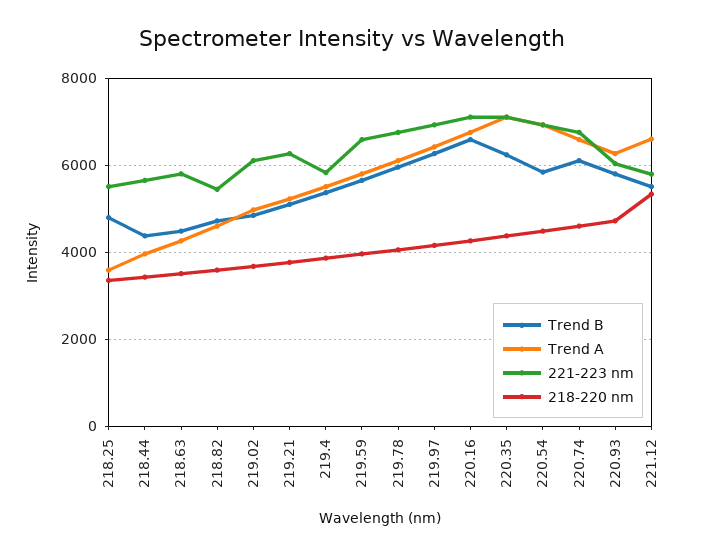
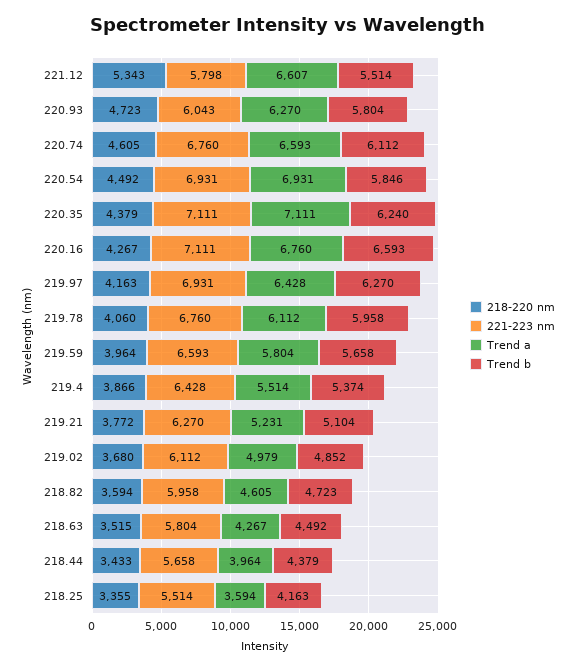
Trend B, 218.25: 4800 -> 4163
221-223 nm, 218.82: 5400 -> 5958
221-223 nm, 219.4: 5800 -> 6428

